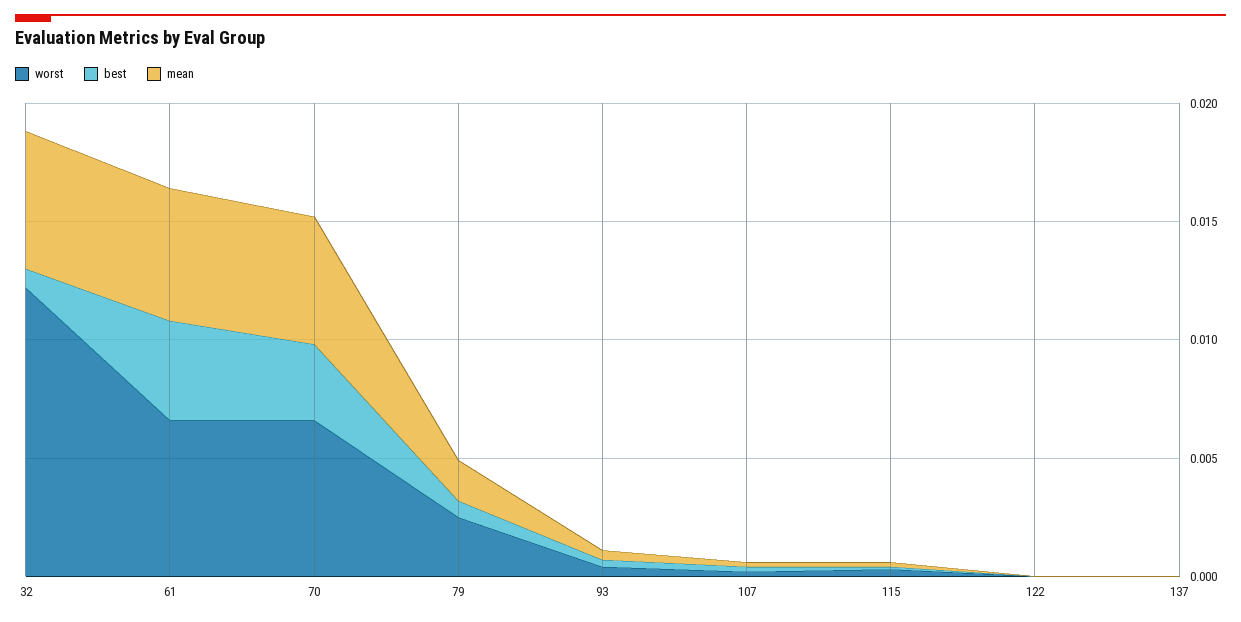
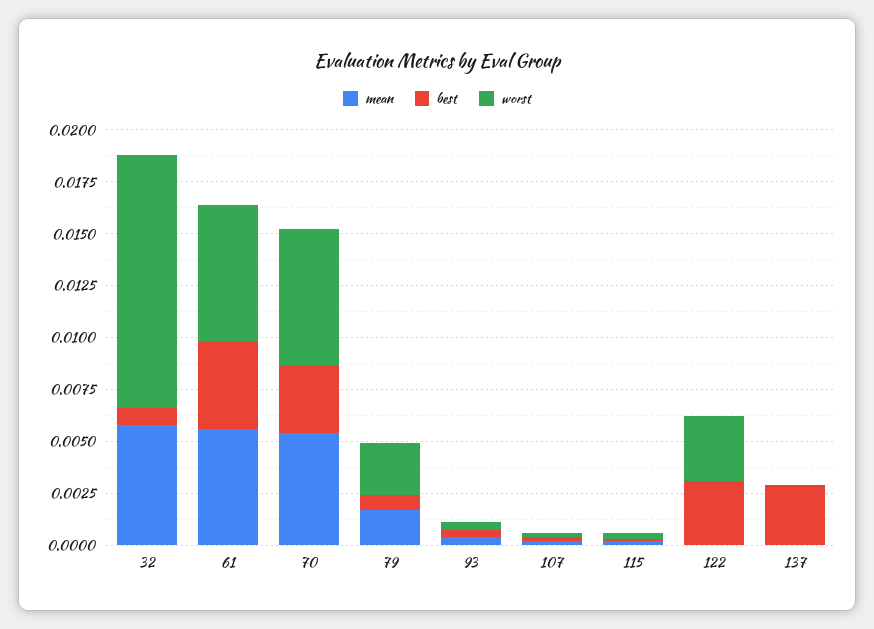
worst, 122: 0 -> 0.003
best, 122: 0 -> 0.003
best, 137: 0 -> 0.003

